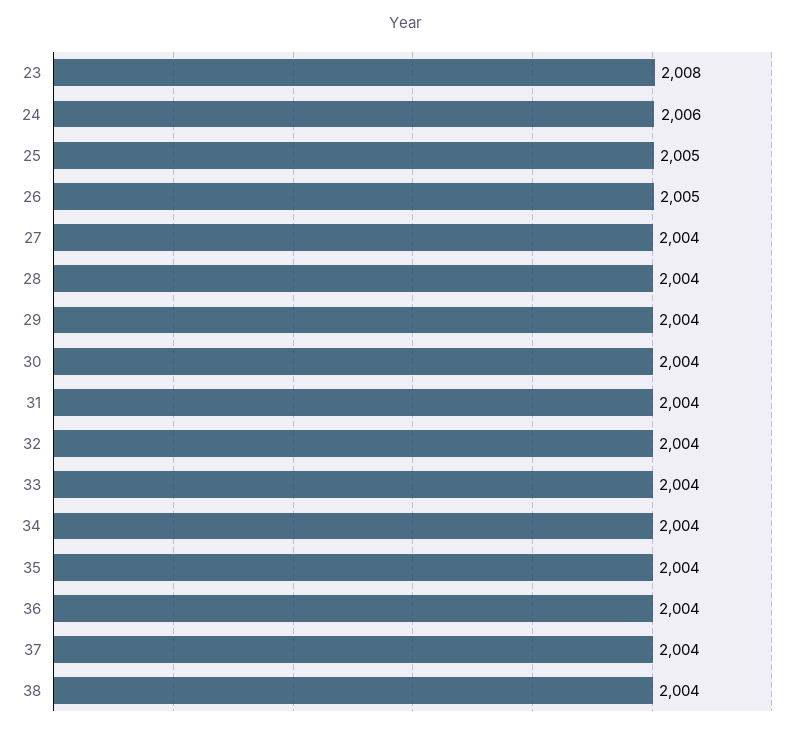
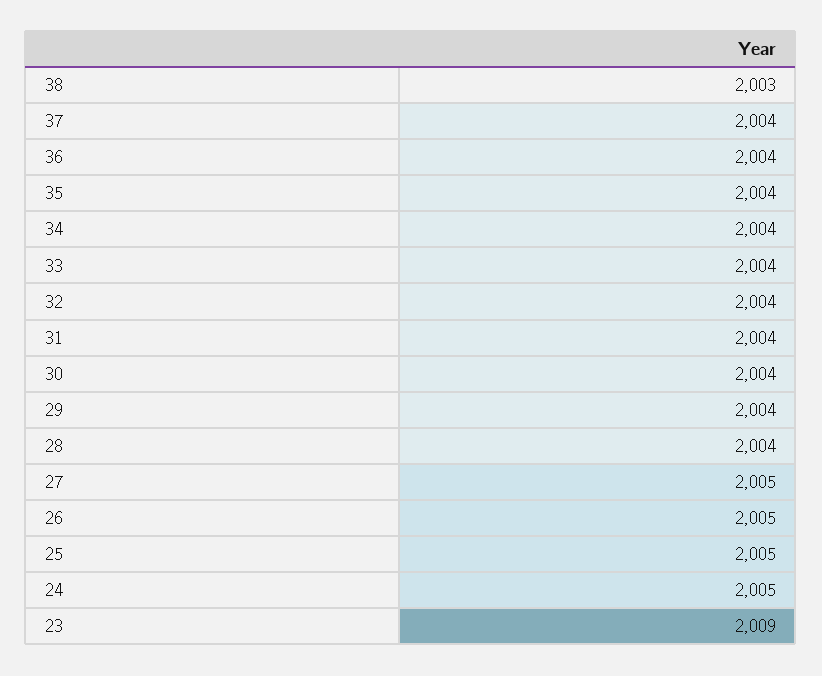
23: 2008 -> 2009
24: 2006 -> 2005
27: 2004 -> 2005
38: 2004 -> 2003

